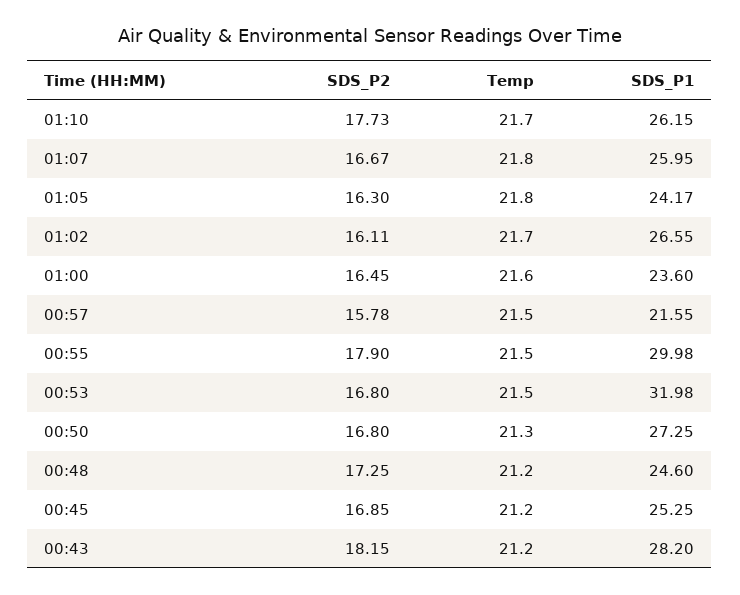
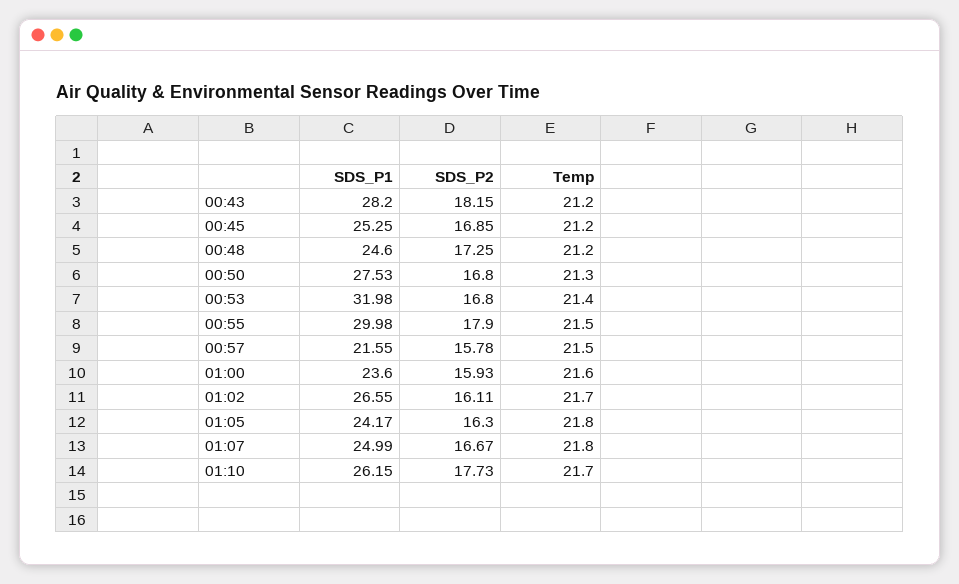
SDS_P1, 01:07: 25.95 -> 24.99
SDS_P2, 01:00: 16.45 -> 15.93
Temp, 00:53: 21.5 -> 21.4
SDS_P1, 00:50: 27.25 -> 27.53

